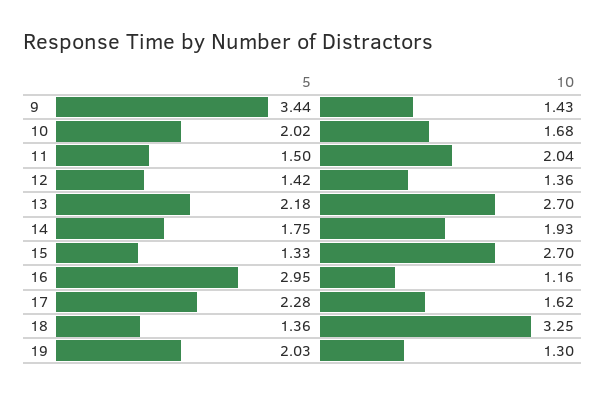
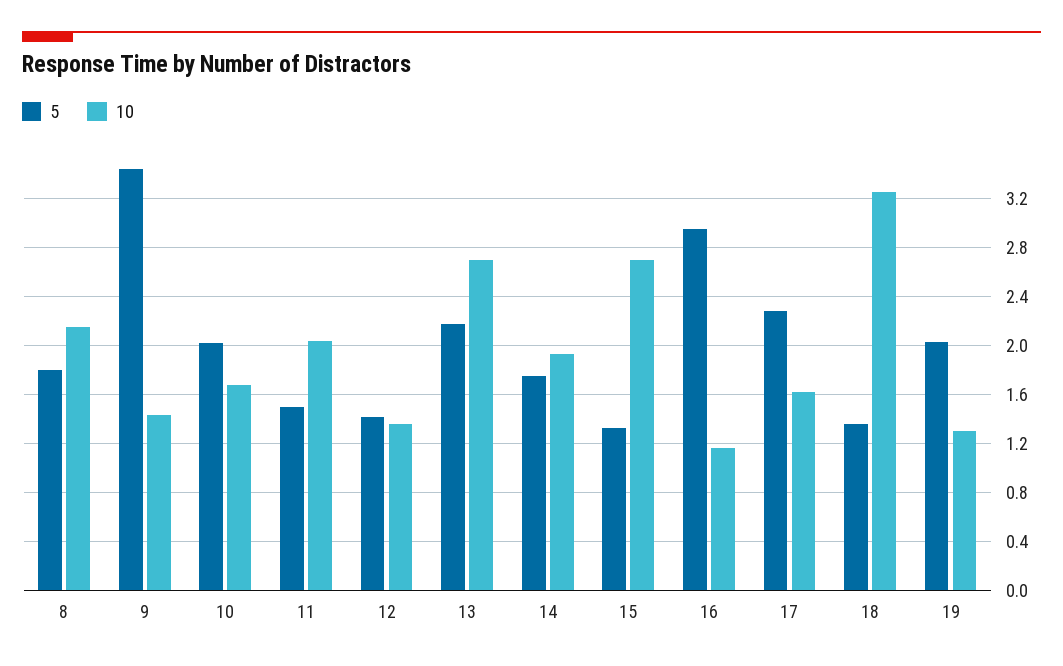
5, 8: none -> 1.8
10, 8: none -> 2.15

